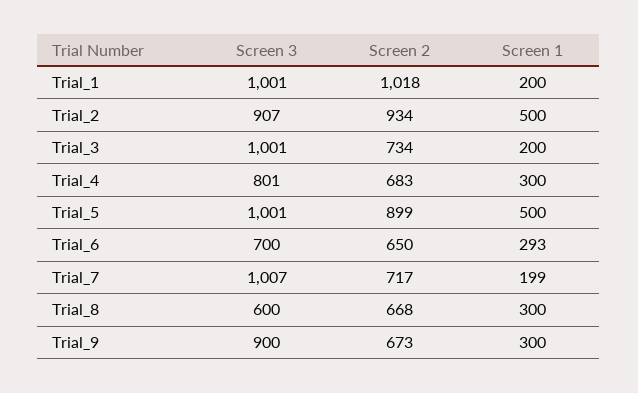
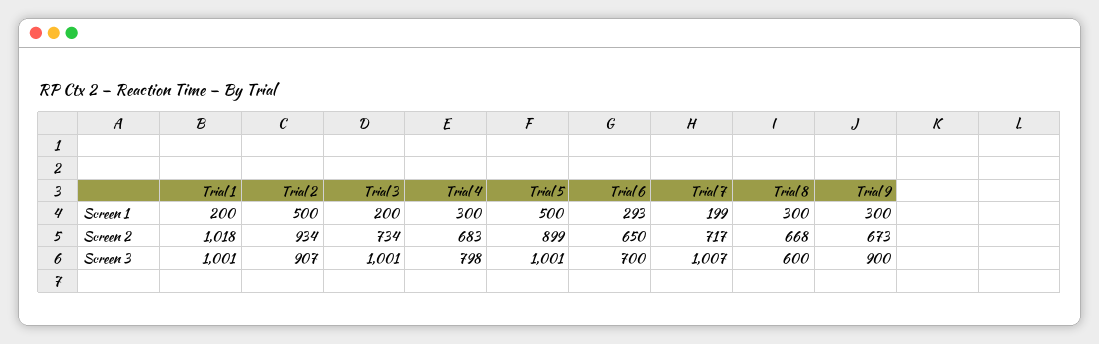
Screen 3, Trial_4: 801 -> 798

